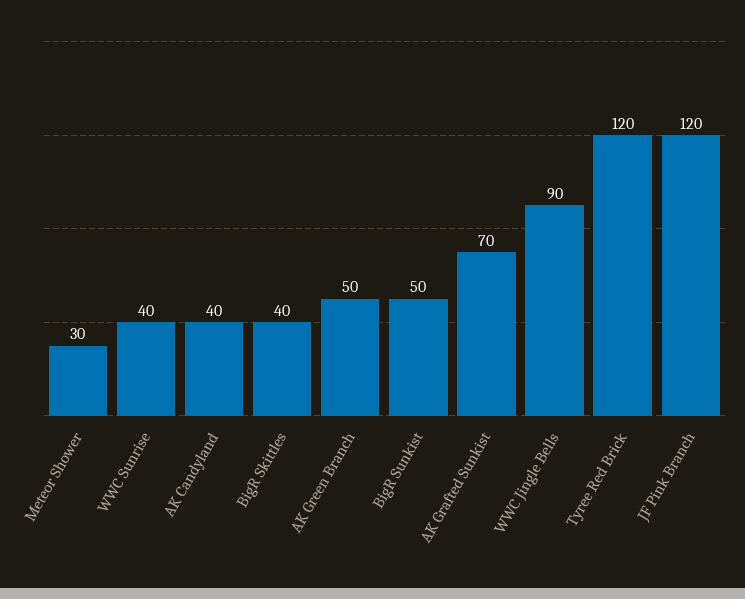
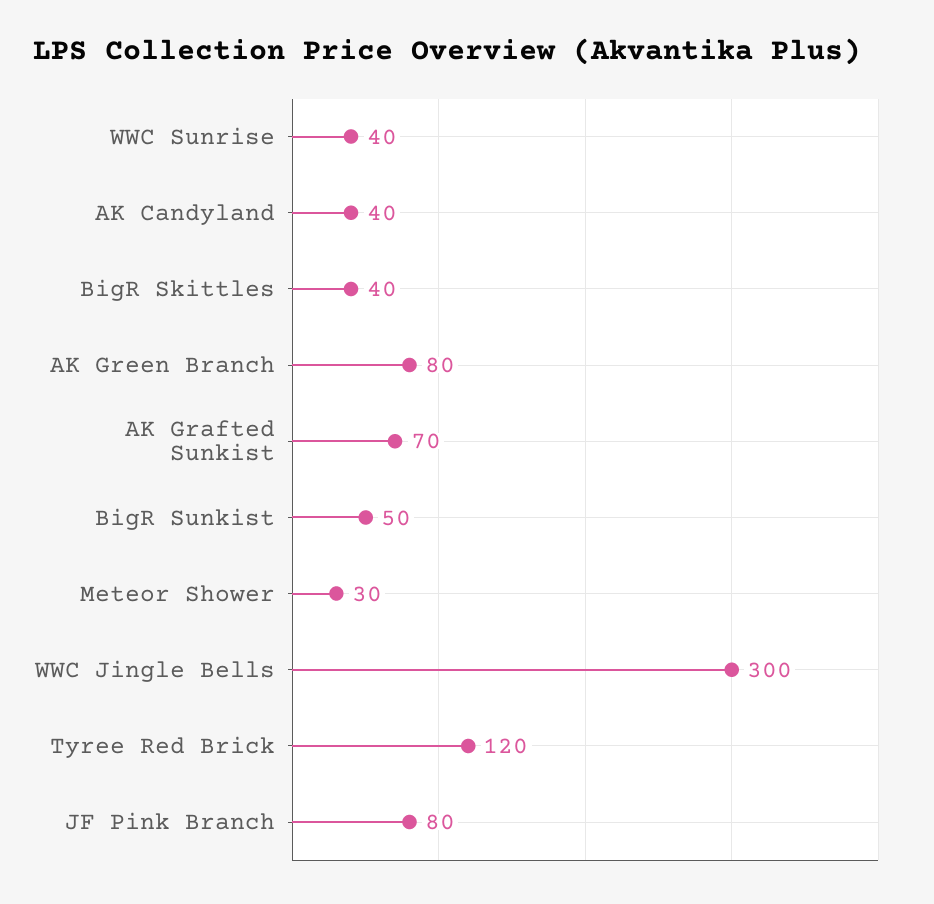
AK Green Branch: 50 -> 80
WWC Jingle Bells: 90 -> 300
JF Pink Branch: 120 -> 80

